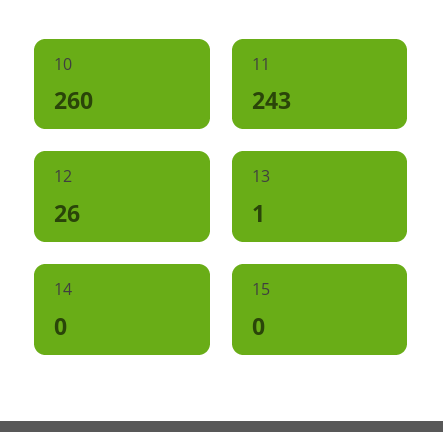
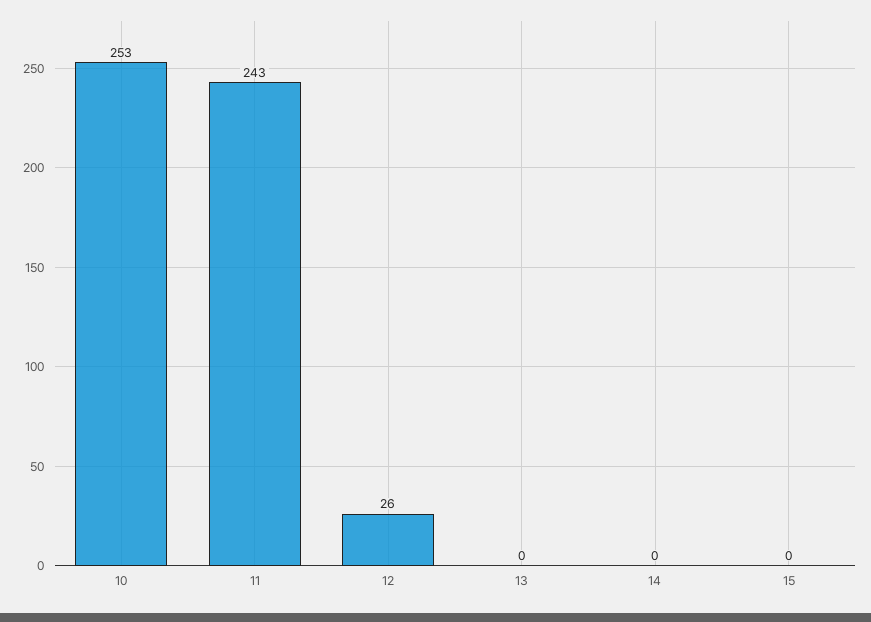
10: 260 -> 253
13: 1 -> 0

